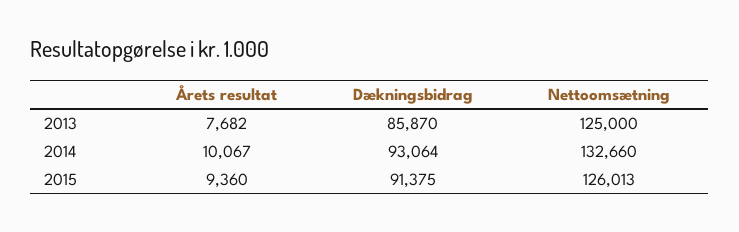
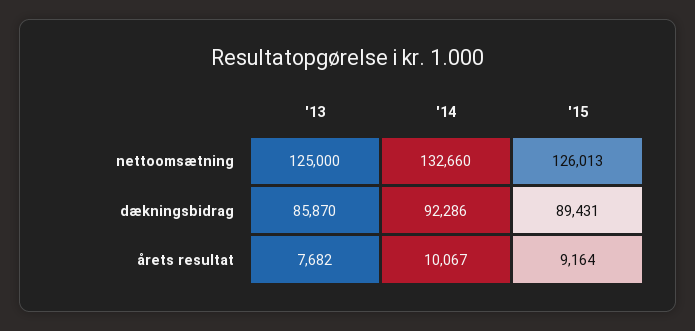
Dækningsbidrag, 2014: 93064 -> 92286
Årets resultat, 2015: 9360 -> 9164
Dækningsbidrag, 2015: 91375 -> 89431

